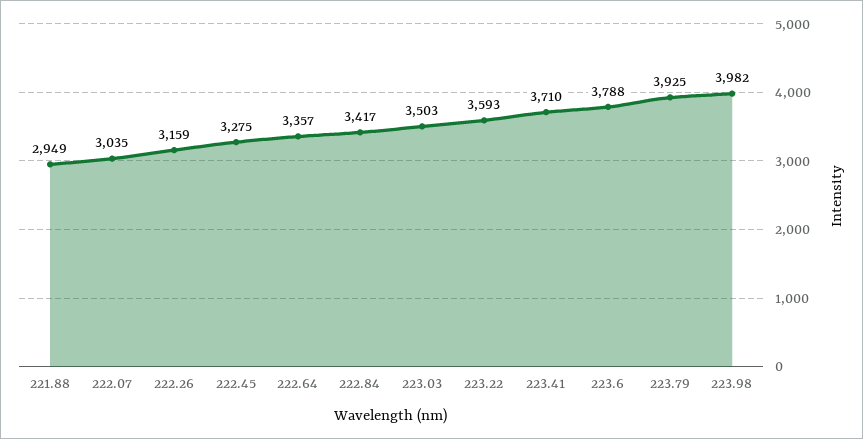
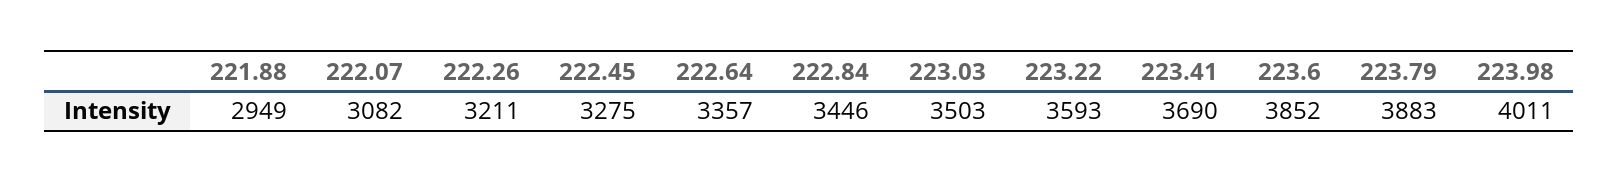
222.07: 3035 -> 3082
222.26: 3159 -> 3211
222.84: 3417 -> 3446
223.41: 3710 -> 3690
223.6: 3788 -> 3852
223.79: 3925 -> 3883
223.98: 3982 -> 4011

